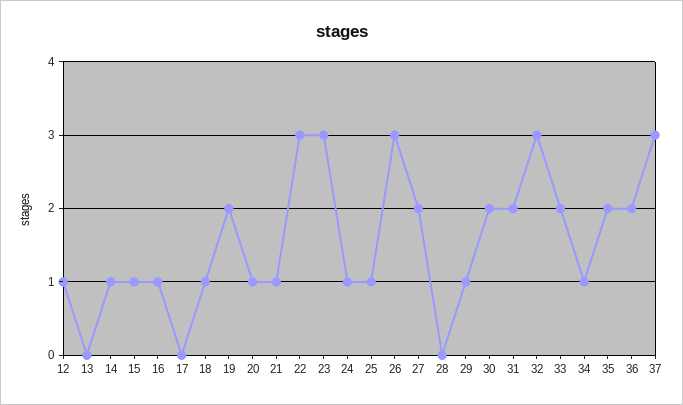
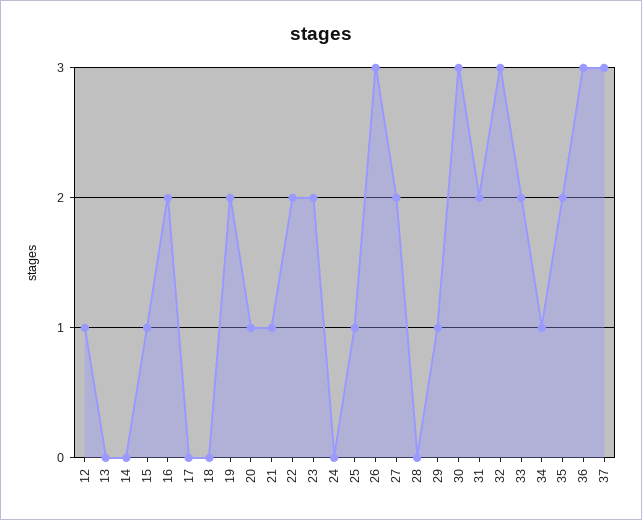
14: 1 -> 0
16: 1 -> 2
18: 1 -> 0
22: 3 -> 2
23: 3 -> 2
24: 1 -> 0
30: 2 -> 3
36: 2 -> 3

